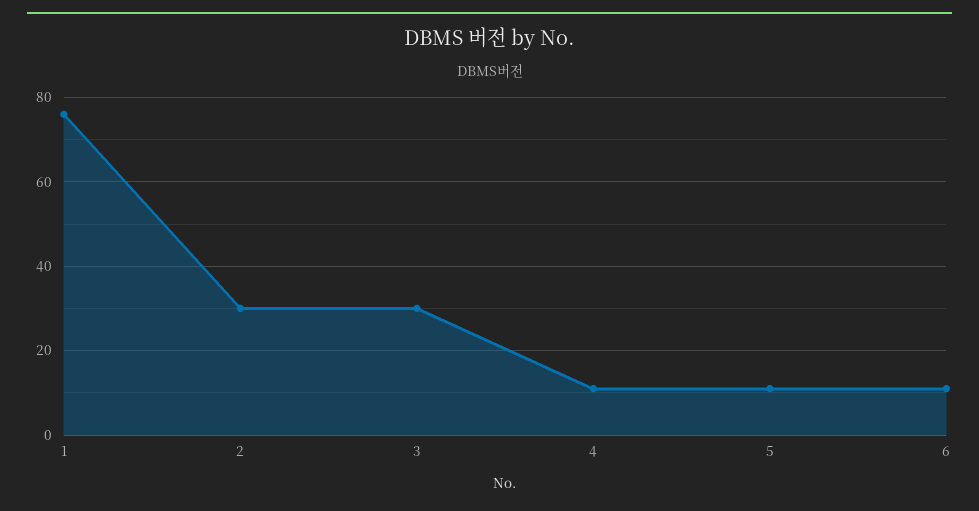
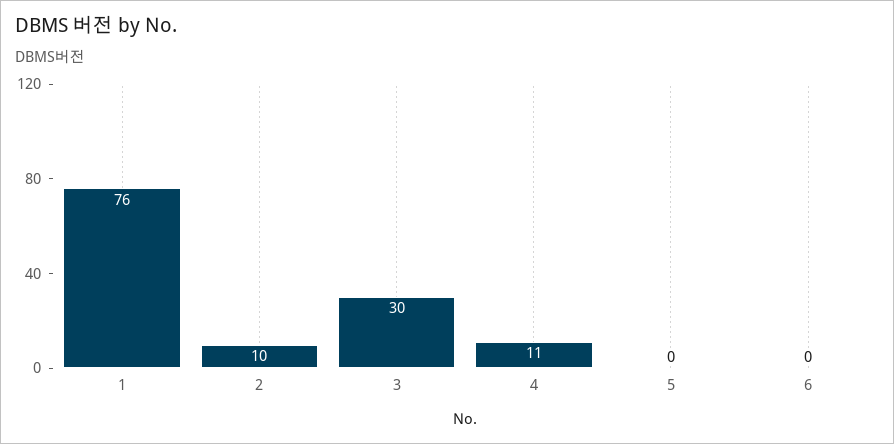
2: 30 -> 10
5: 10 -> 0
6: 10 -> 0

